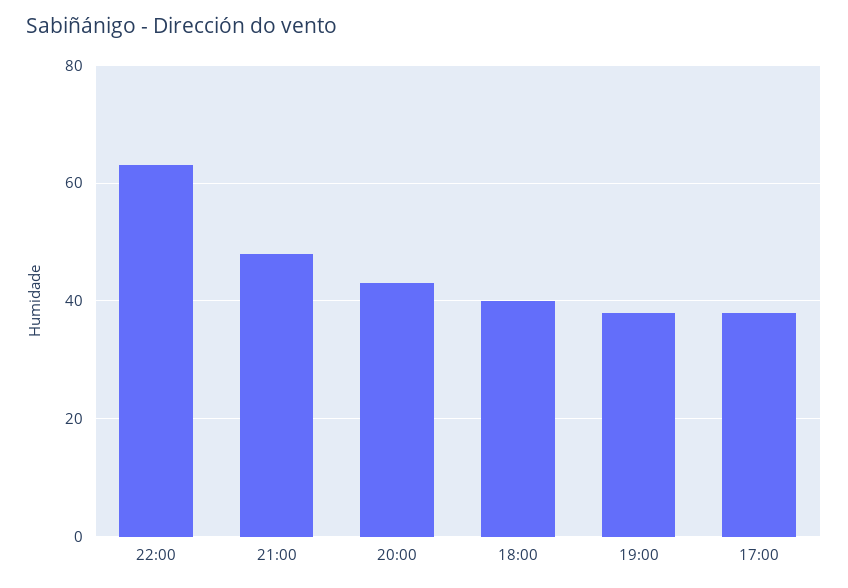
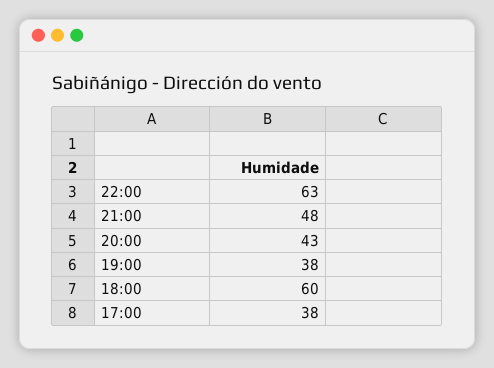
18:00: 40 -> 60

